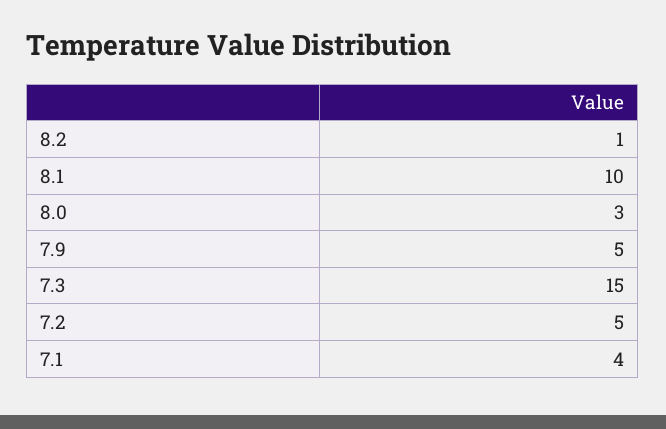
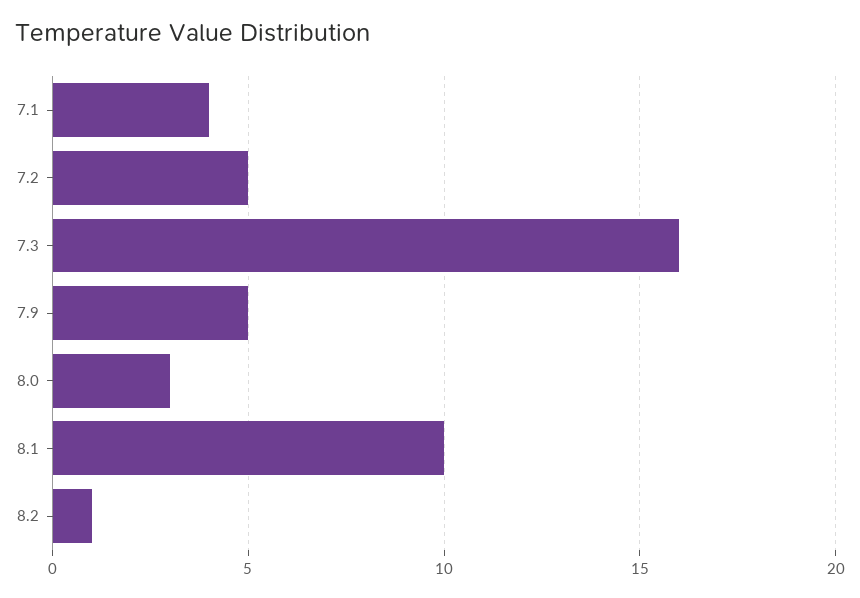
7.3: 15 -> 16

